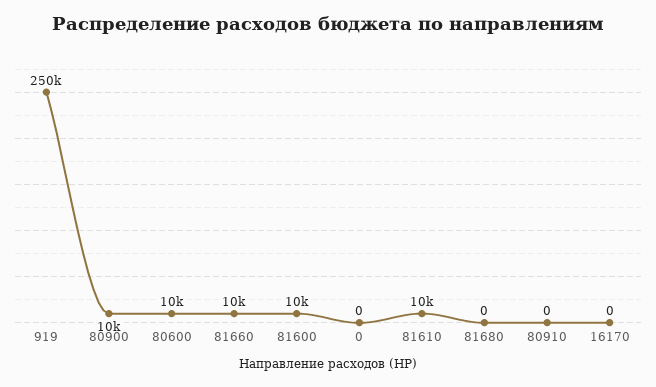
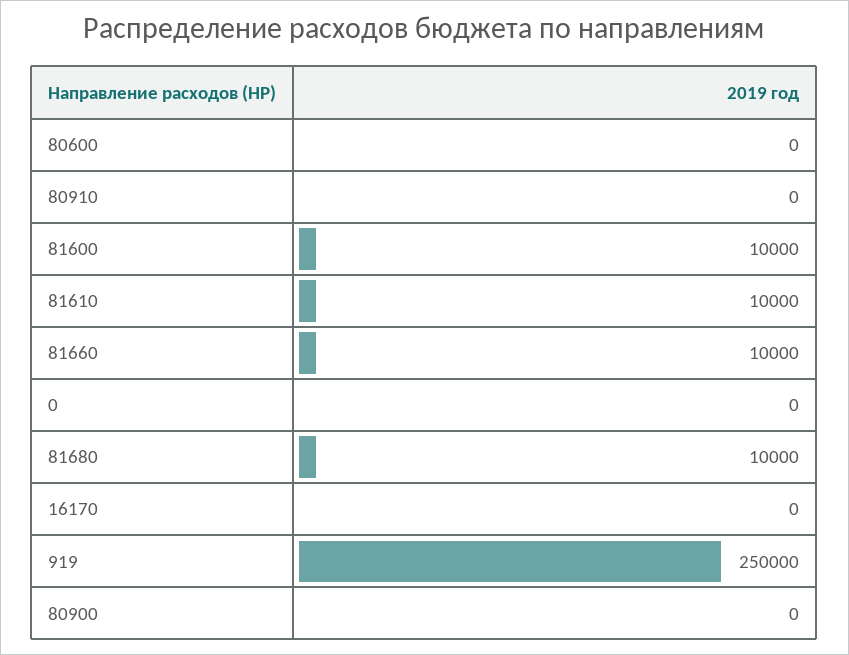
80900: 10000 -> 0
80600: 10000 -> 0
81680: 0 -> 10000

